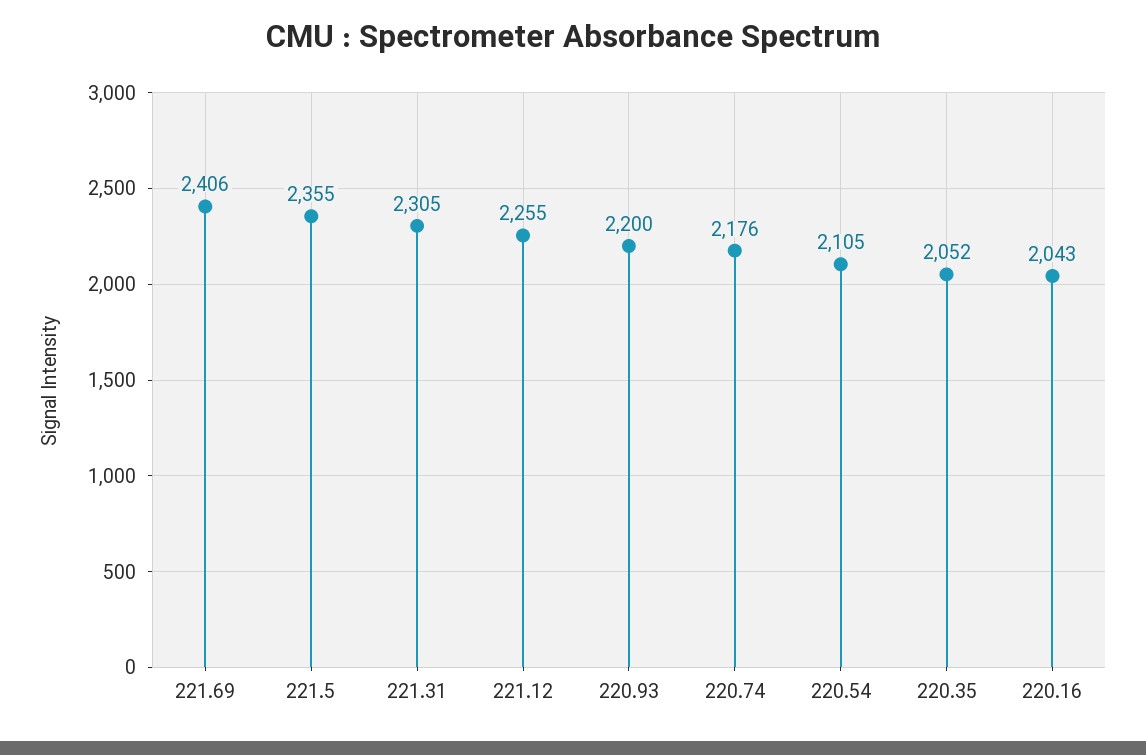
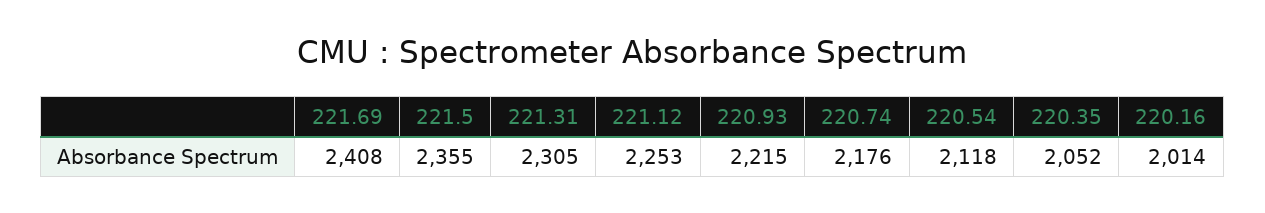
221.69: 2406 -> 2408
221.12: 2255 -> 2253
220.93: 2200 -> 2215
220.54: 2105 -> 2118
220.16: 2043 -> 2014

